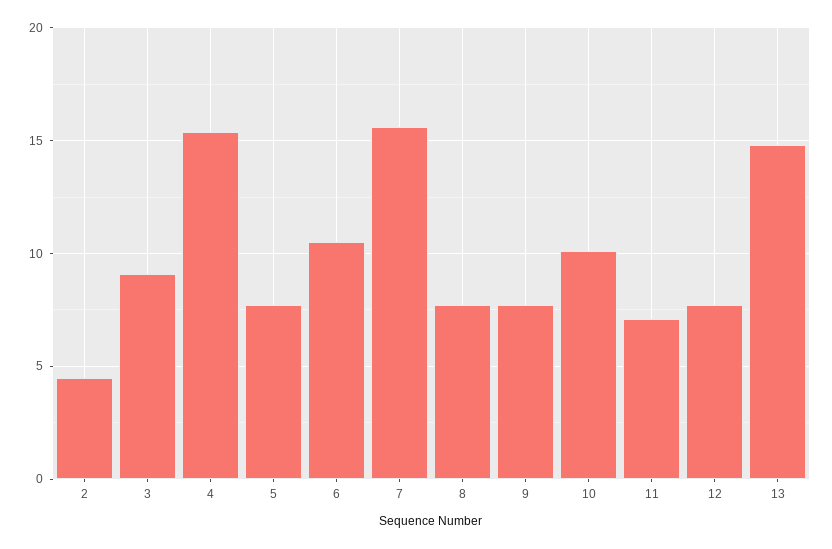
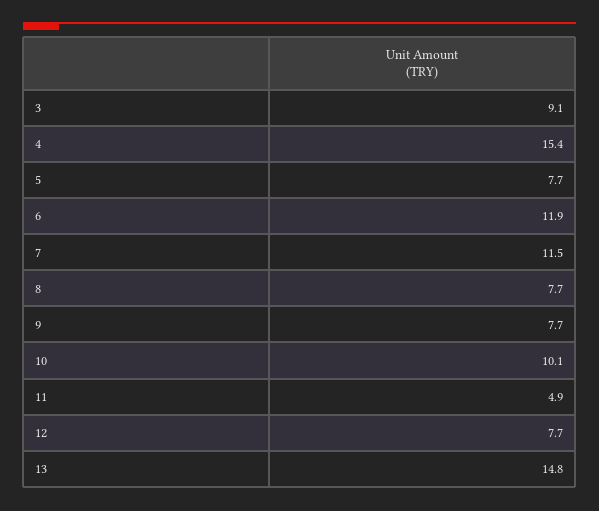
2: 4.5 -> none
6: 10.5 -> 11.9
7: 15.5 -> 11.5
11: 7 -> 4.9

